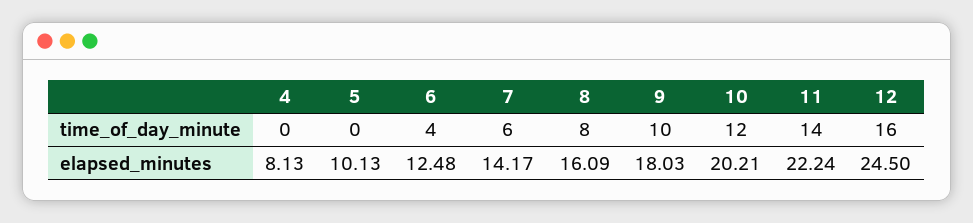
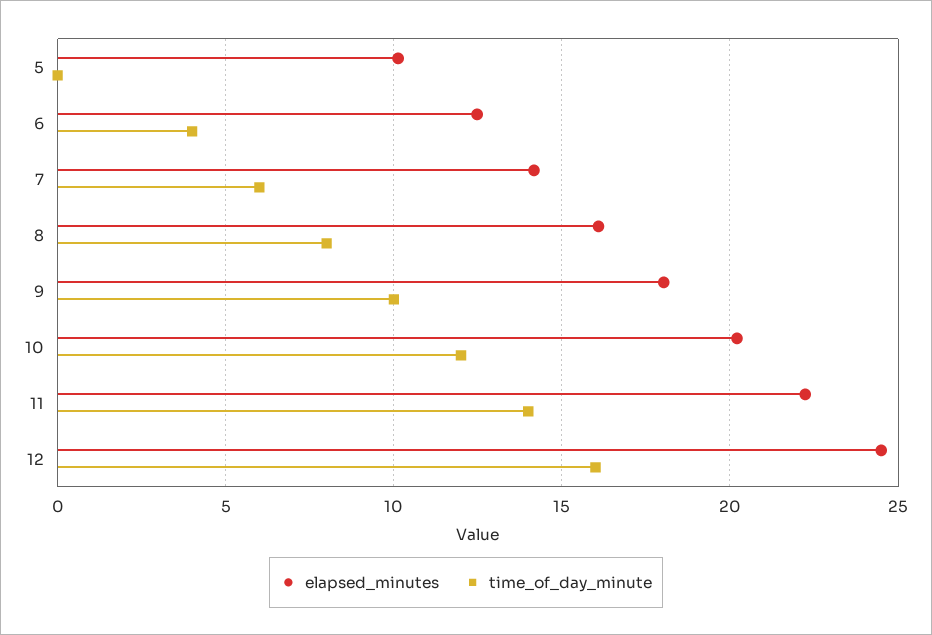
time_of_day_minute, 4: 0 -> none
elapsed_minutes, 4: 8.13 -> none

